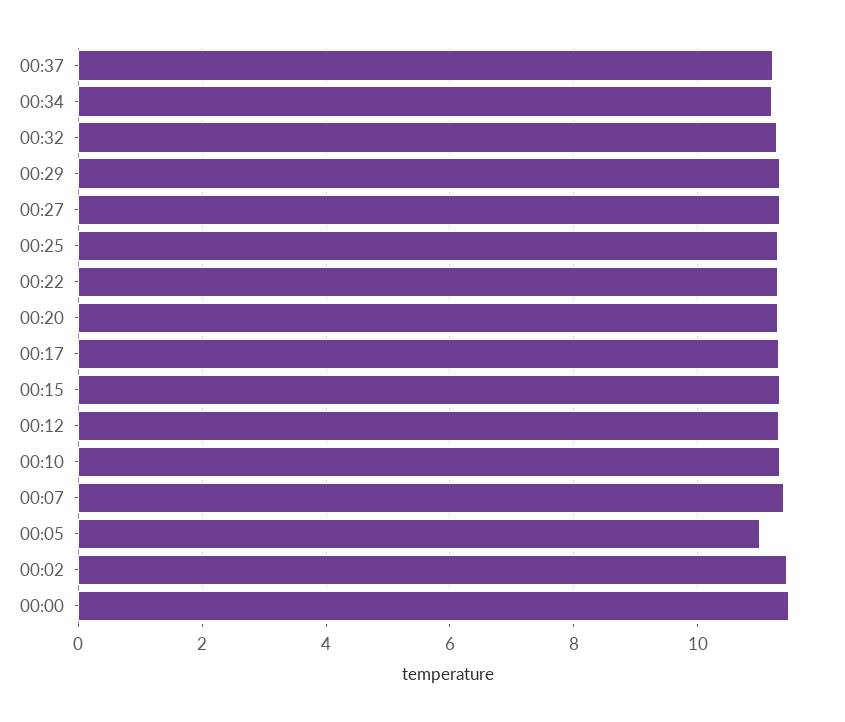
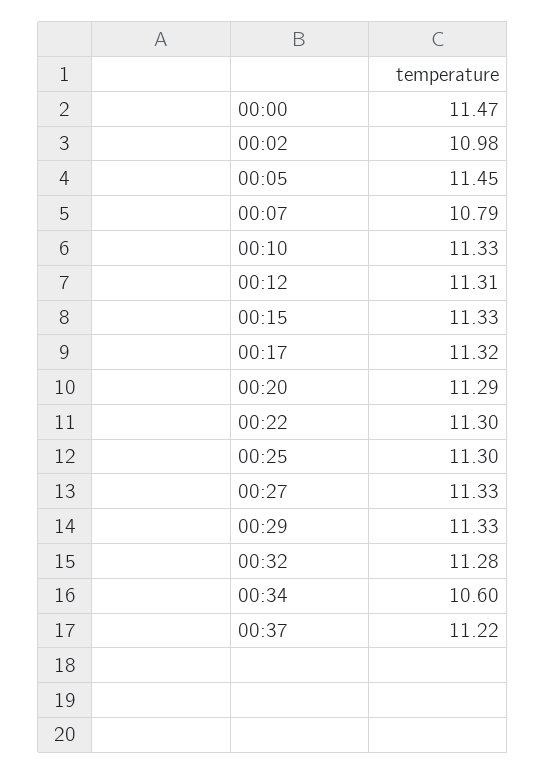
00:34: 11.2 -> 10.6
00:07: 11.4 -> 10.79
00:05: 11 -> 11.45
00:02: 11.4 -> 10.98

